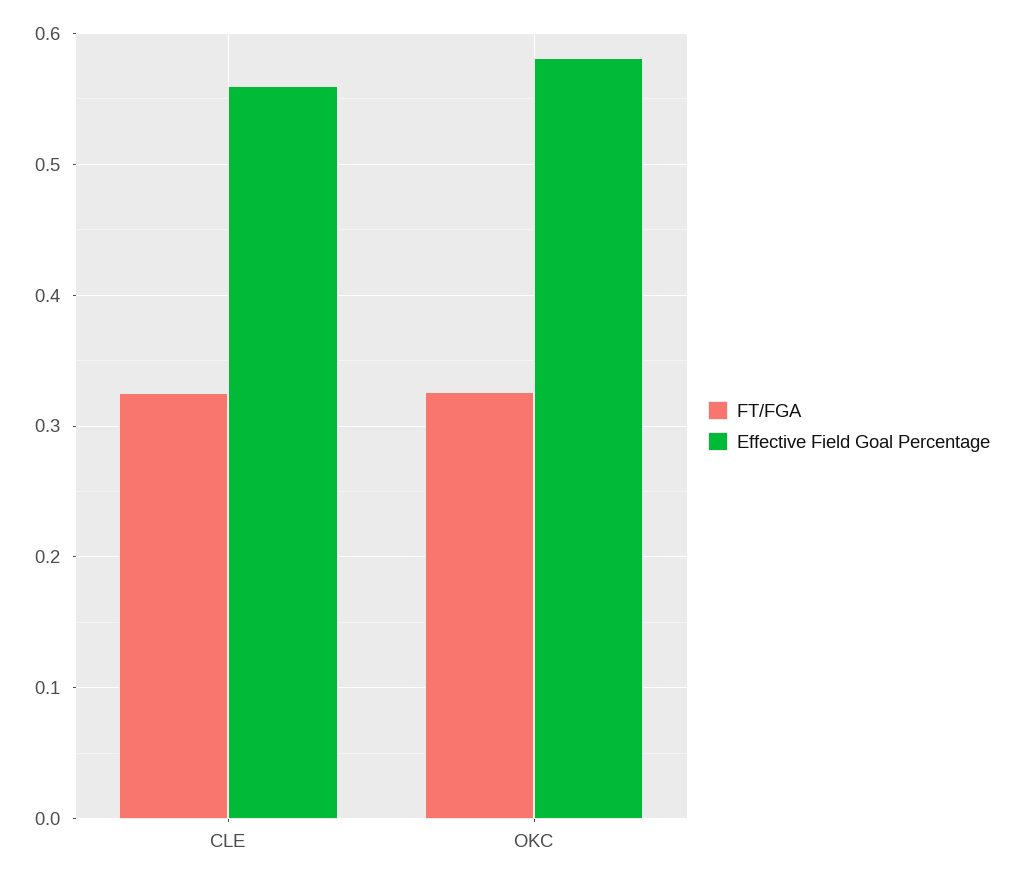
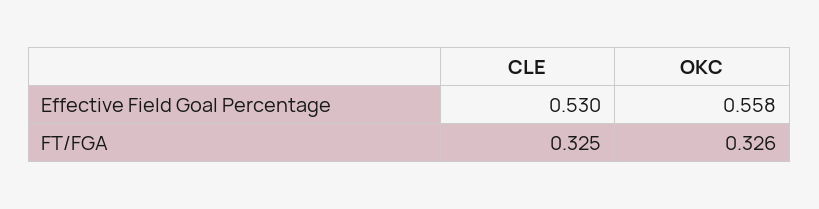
Effective Field Goal Percentage, CLE: 0.56 -> 0.53
Effective Field Goal Percentage, OKC: 0.58 -> 0.558

